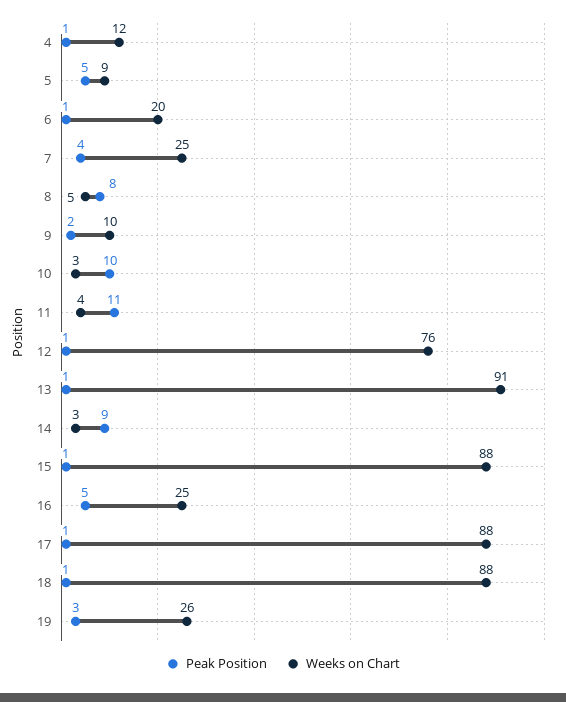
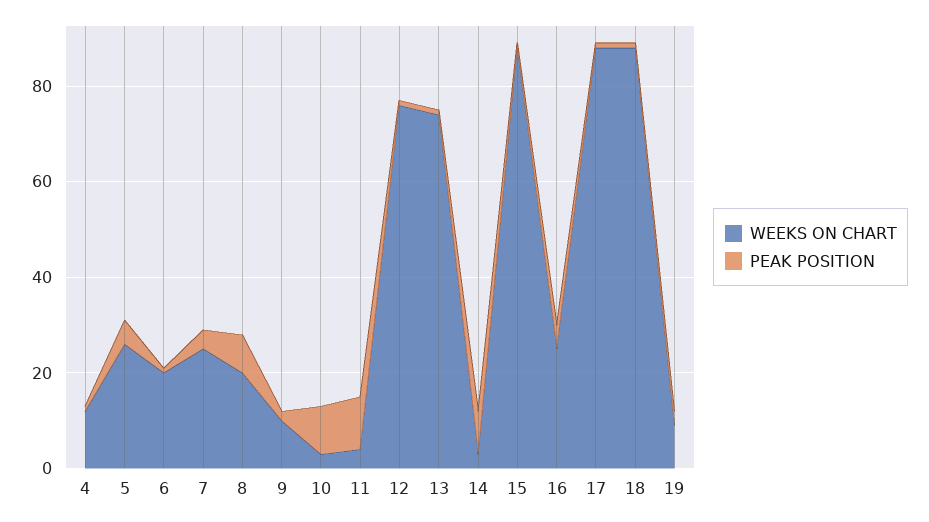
Weeks on Chart, 5: 9 -> 25
Weeks on Chart, 8: 5 -> 20
Weeks on Chart, 13: 91 -> 75
Weeks on Chart, 19: 26 -> 10

